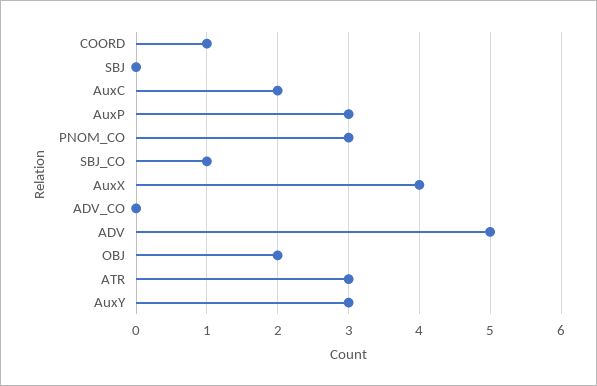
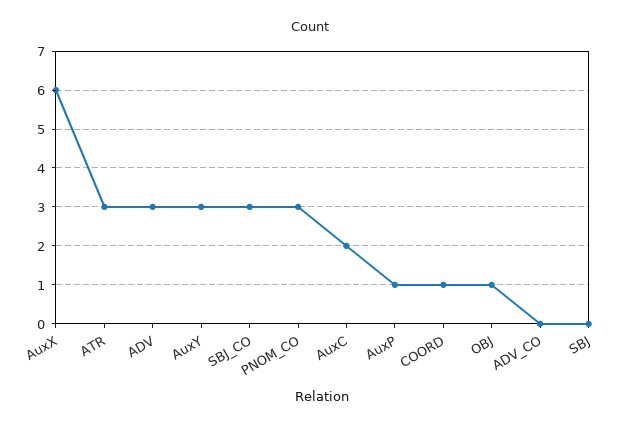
AuxP: 3 -> 1
SBJ_CO: 1 -> 3
AuxX: 4 -> 6
ADV: 5 -> 3
OBJ: 2 -> 1

